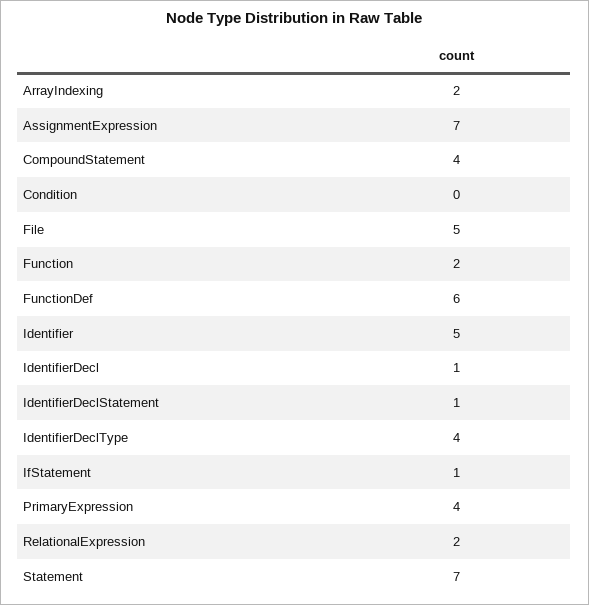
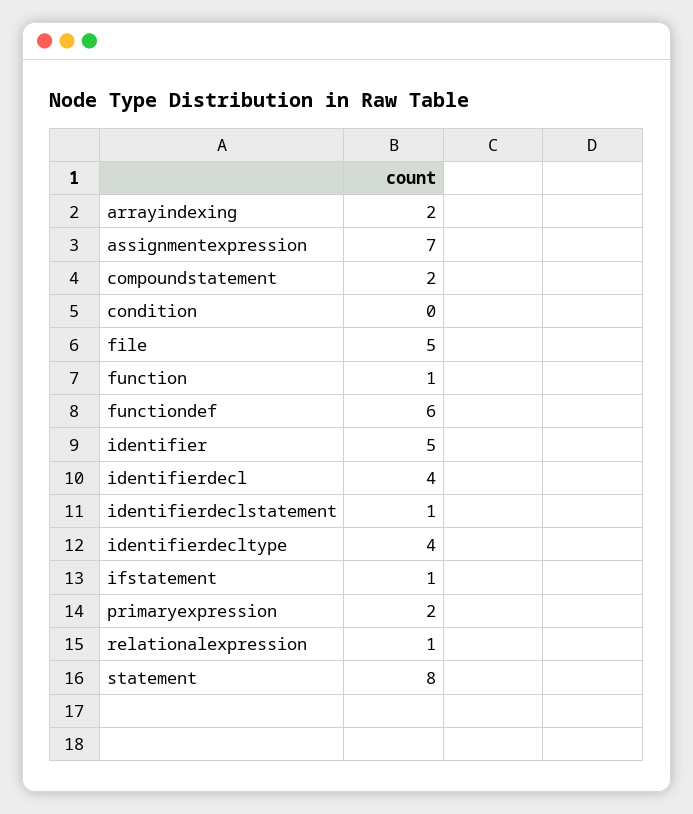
CompoundStatement: 4 -> 2
Function: 2 -> 1
IdentifierDecl: 1 -> 4
PrimaryExpression: 4 -> 2
RelationalExpression: 2 -> 1
Statement: 7 -> 8

